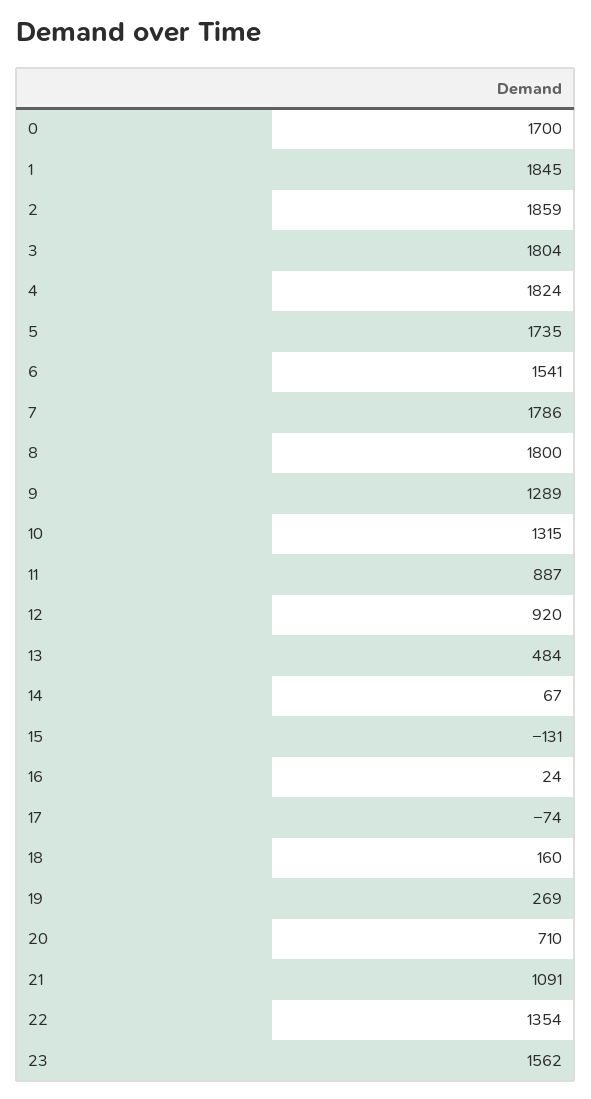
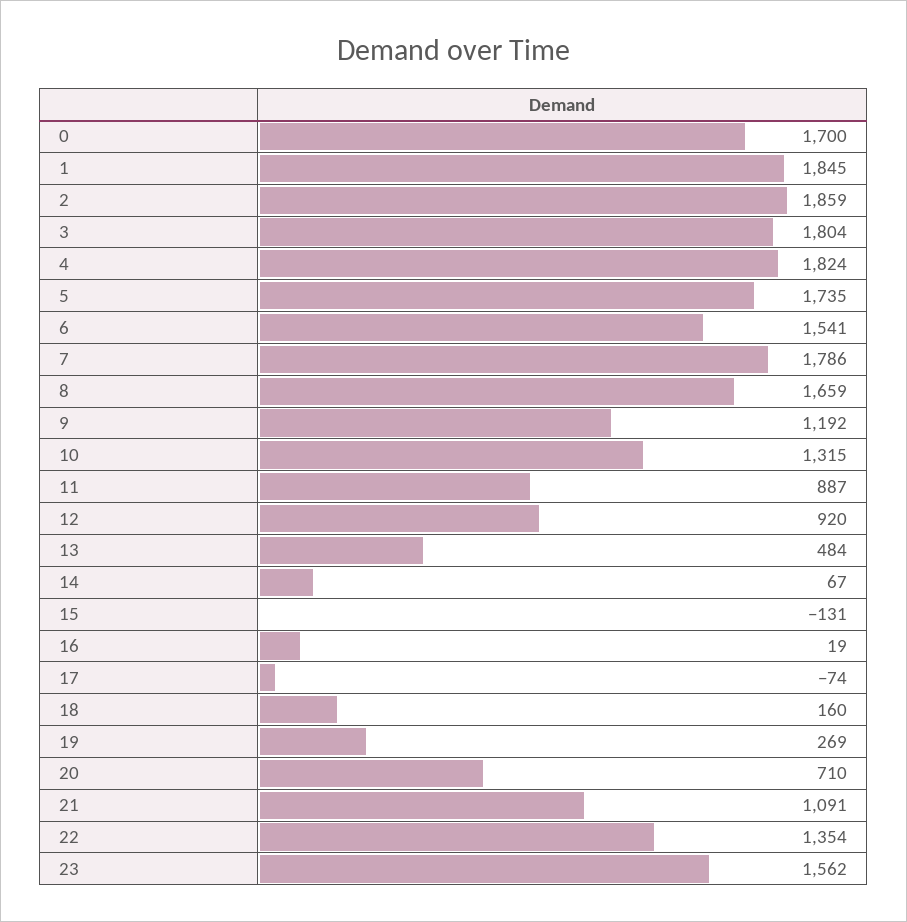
8: 1800 -> 1659
9: 1289 -> 1192
16: 24 -> 19

